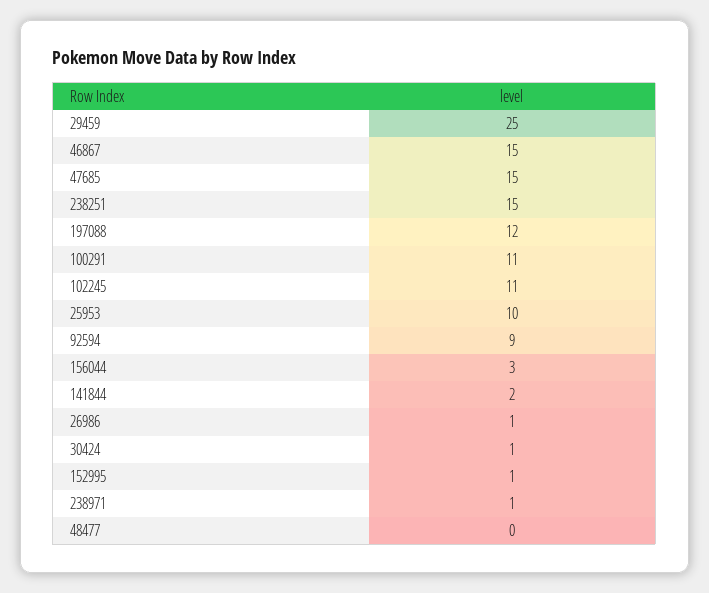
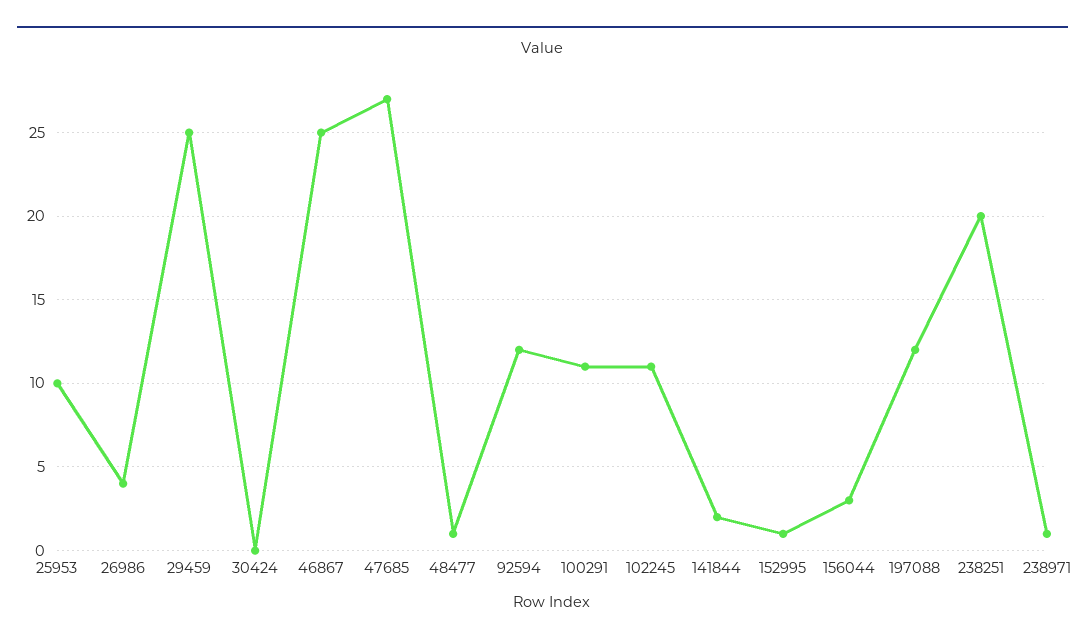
46867: 15 -> 25
47685: 15 -> 27
238251: 15 -> 20
92594: 9 -> 12
26986: 1 -> 4
30424: 1 -> 0
48477: 0 -> 1

